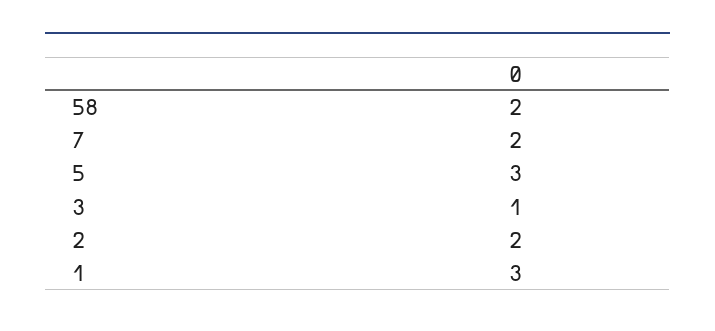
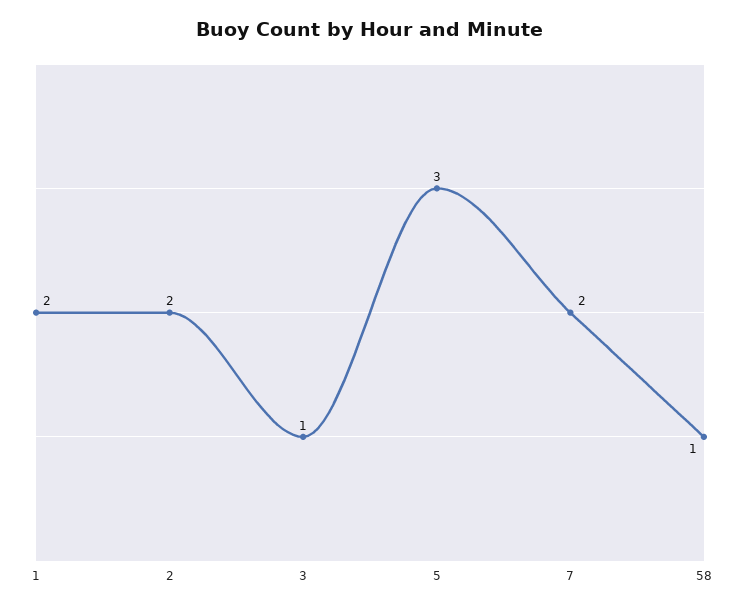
58: 2 -> 1
1: 3 -> 2

